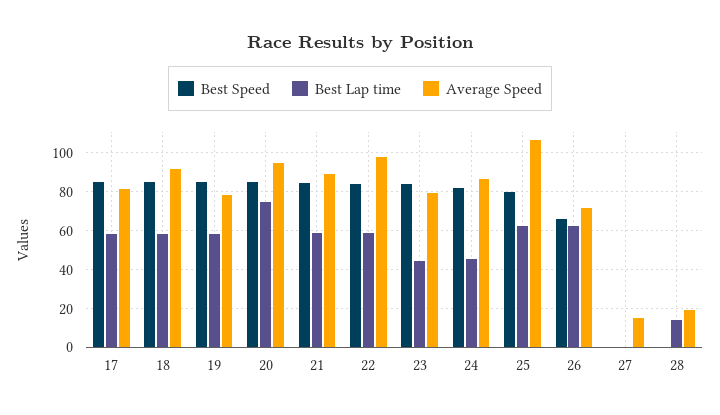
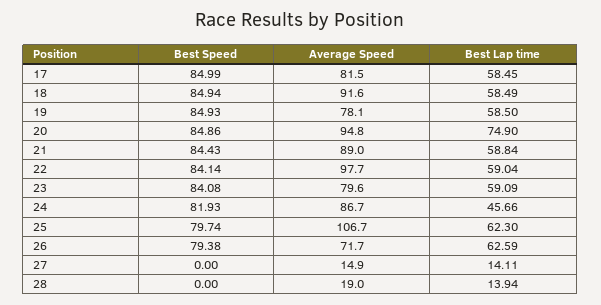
Best Lap time, 23: 45 -> 59.09
Best Speed, 26: 65 -> 79.38
Best Lap time, 27: 0 -> 14.11

